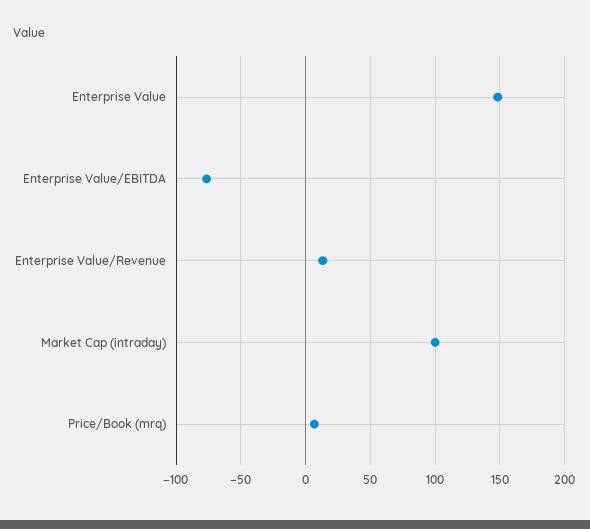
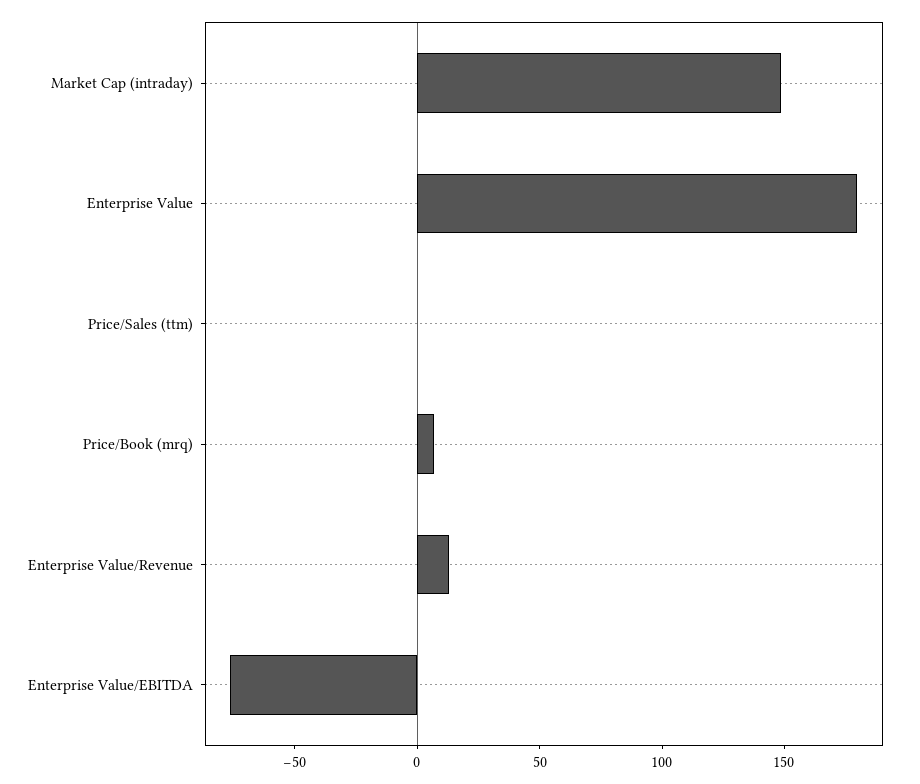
Enterprise Value: 150 -> 180
Market Cap (intraday): 100 -> 150
Price/Sales (ttm): none -> 0

